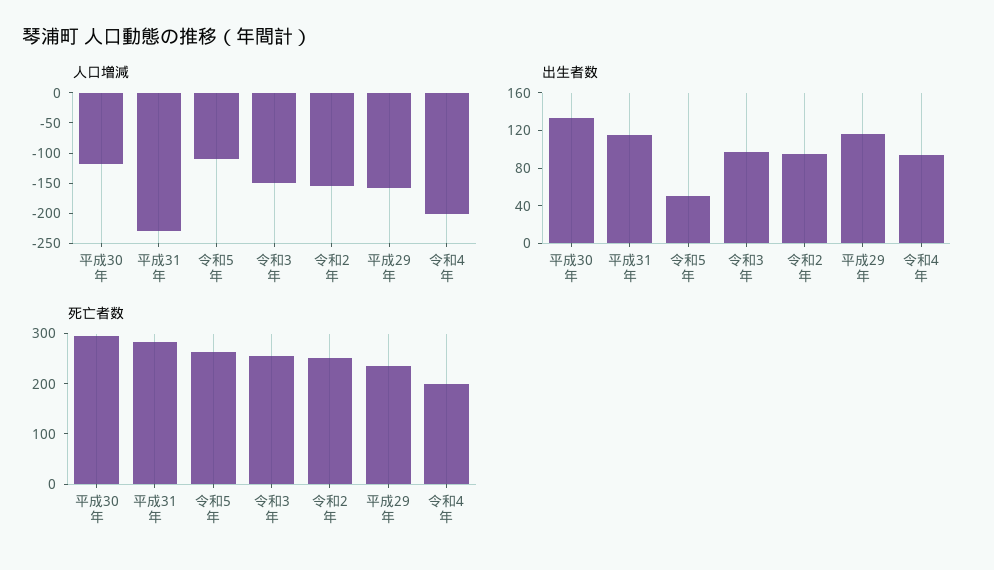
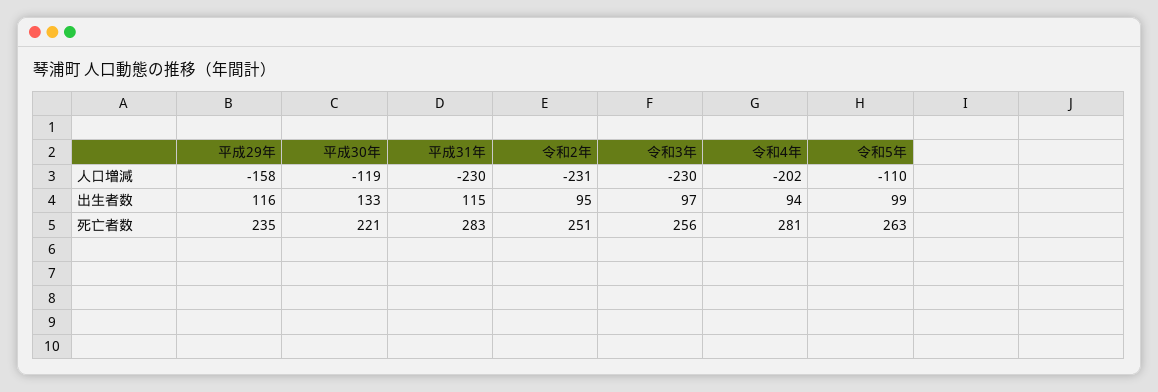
人口増減, 令和3年: -150 -> -230
人口増減, 令和2年: -150 -> -231
出生者数, 令和5年: 50 -> 99
死亡者数, 平成30年: 300 -> 221
死亡者数, 令和4年: 200 -> 281

